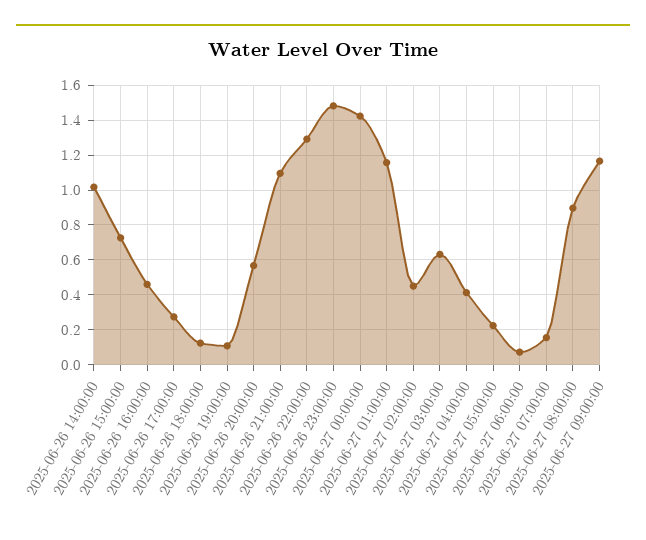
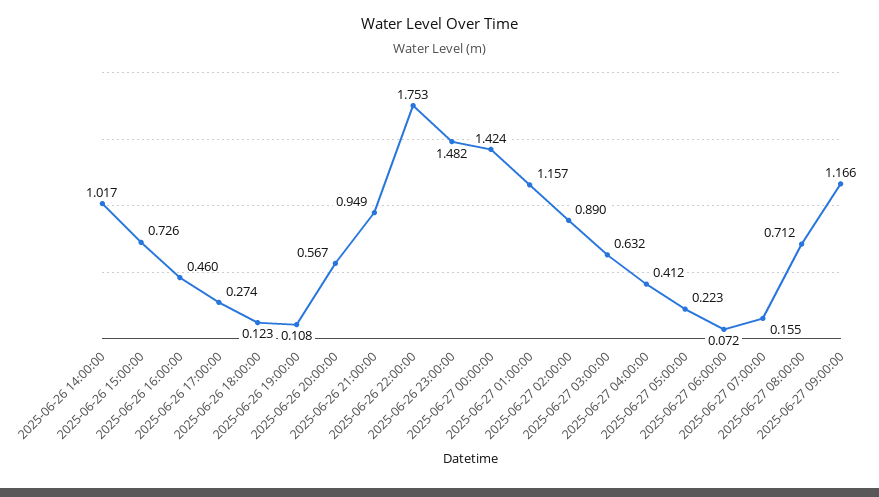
2025-06-26 21:00:00: 1.1 -> 0.949
2025-06-26 22:00:00: 1.3 -> 1.753
2025-06-27 02:00:00: 0.45 -> 0.89
2025-06-27 08:00:00: 0.9 -> 0.712

